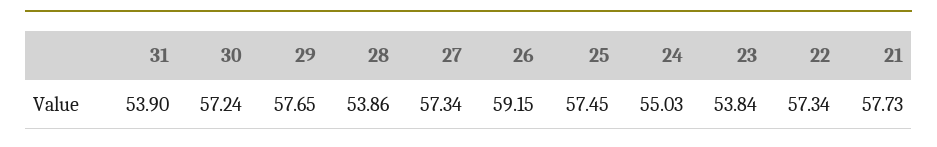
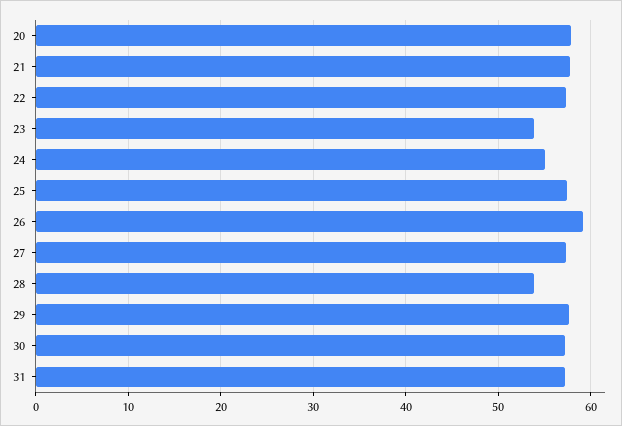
31: 53.9 -> 57
20: none -> 58

